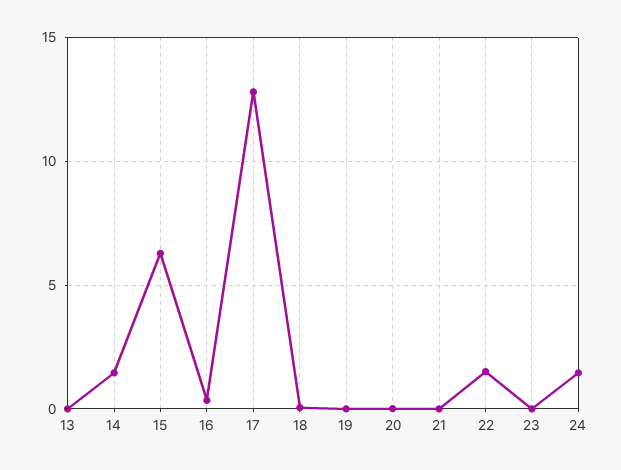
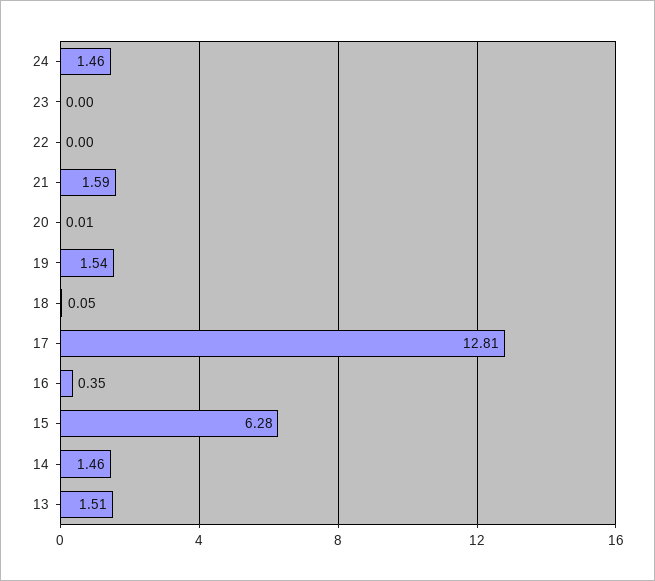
13: 0 -> 1.51
19: 0 -> 1.54
21: 0 -> 1.59
22: 1.5 -> 0

